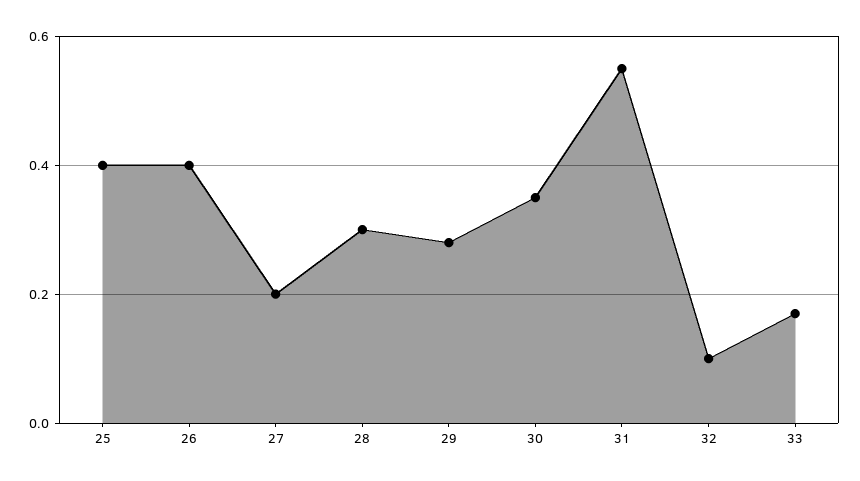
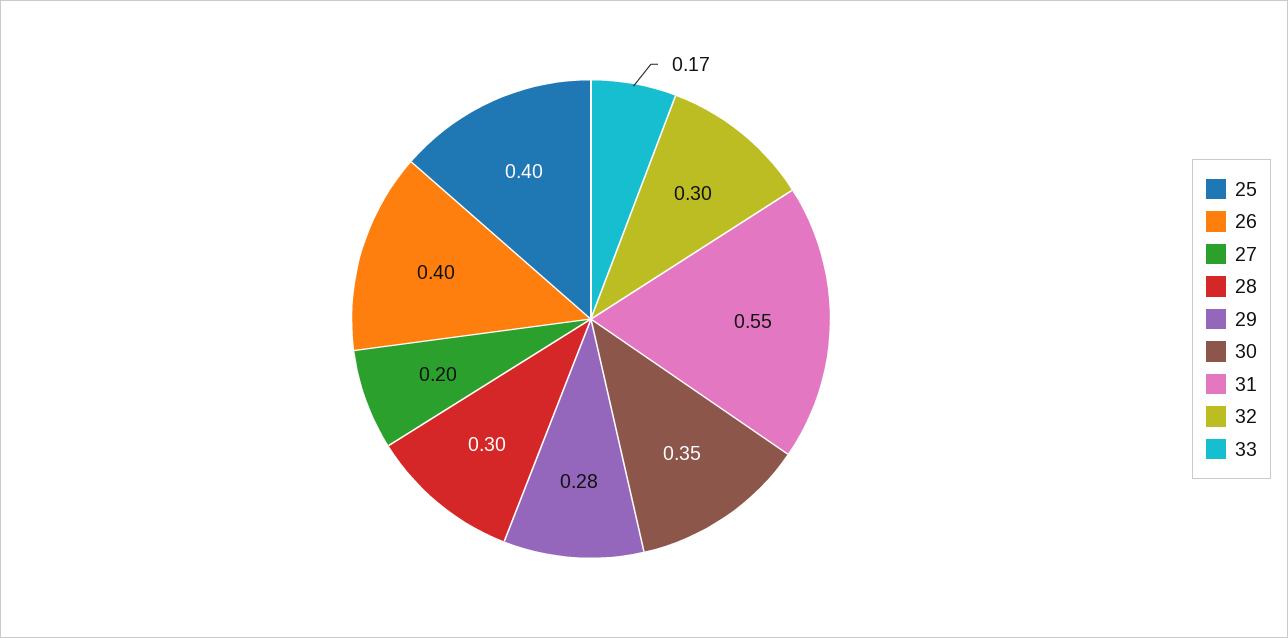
32: 0.1 -> 0.3

